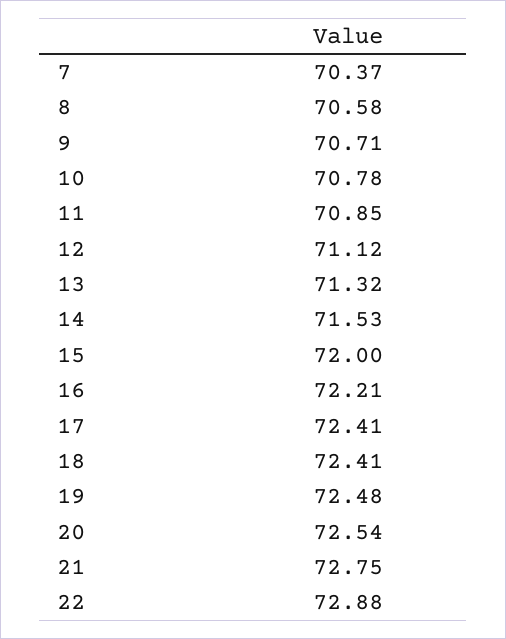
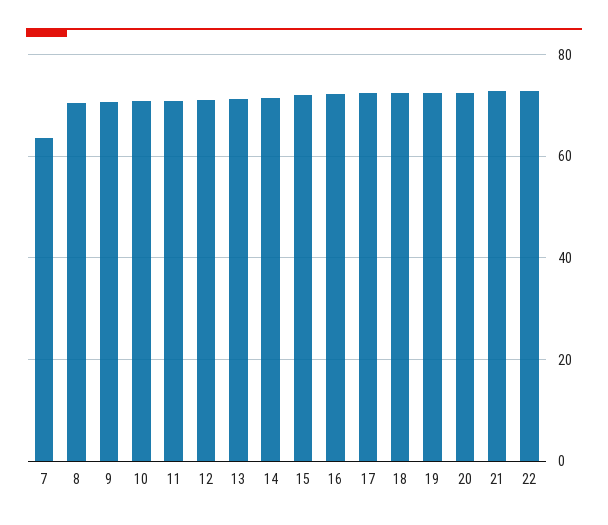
7: 70.37 -> 64

